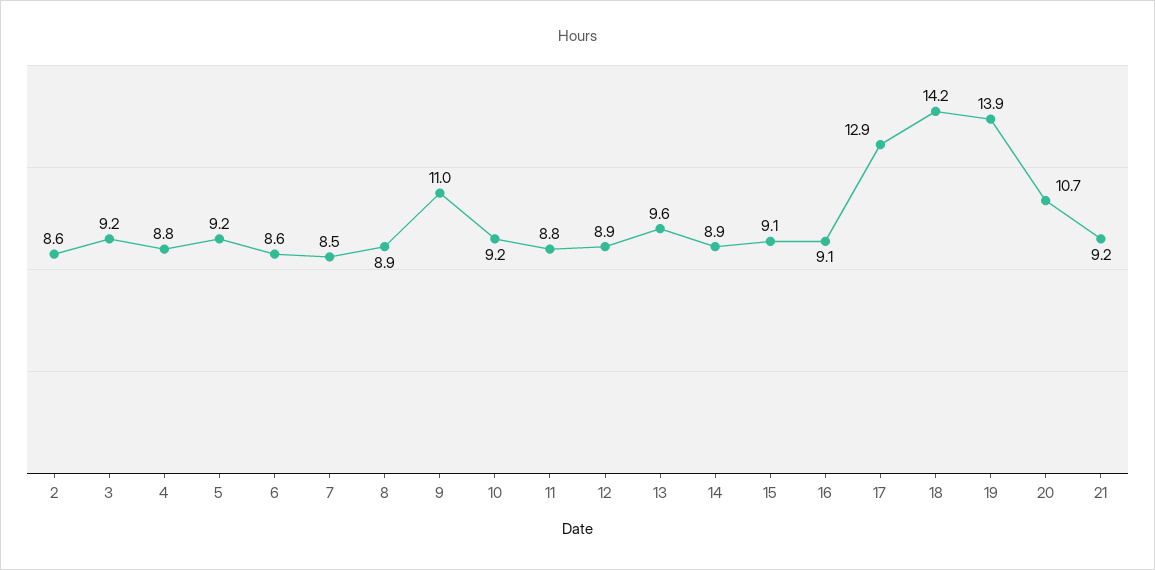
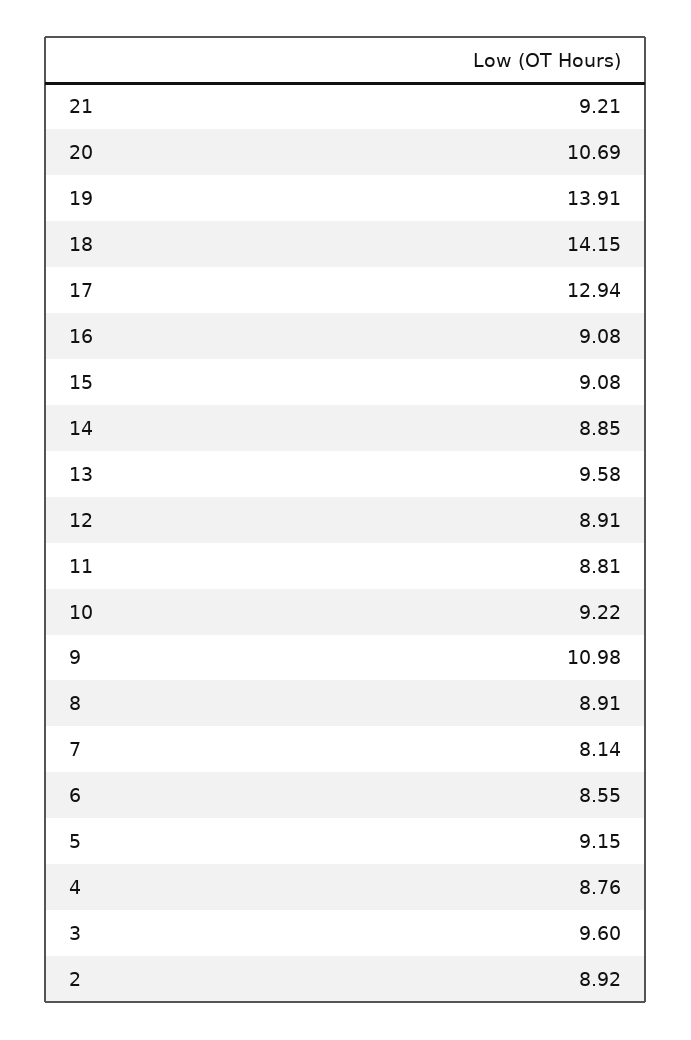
2: 8.6 -> 8.92
3: 9.2 -> 9.6
7: 8.5 -> 8.14

